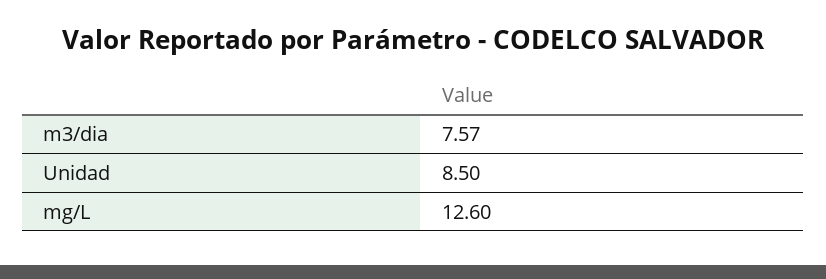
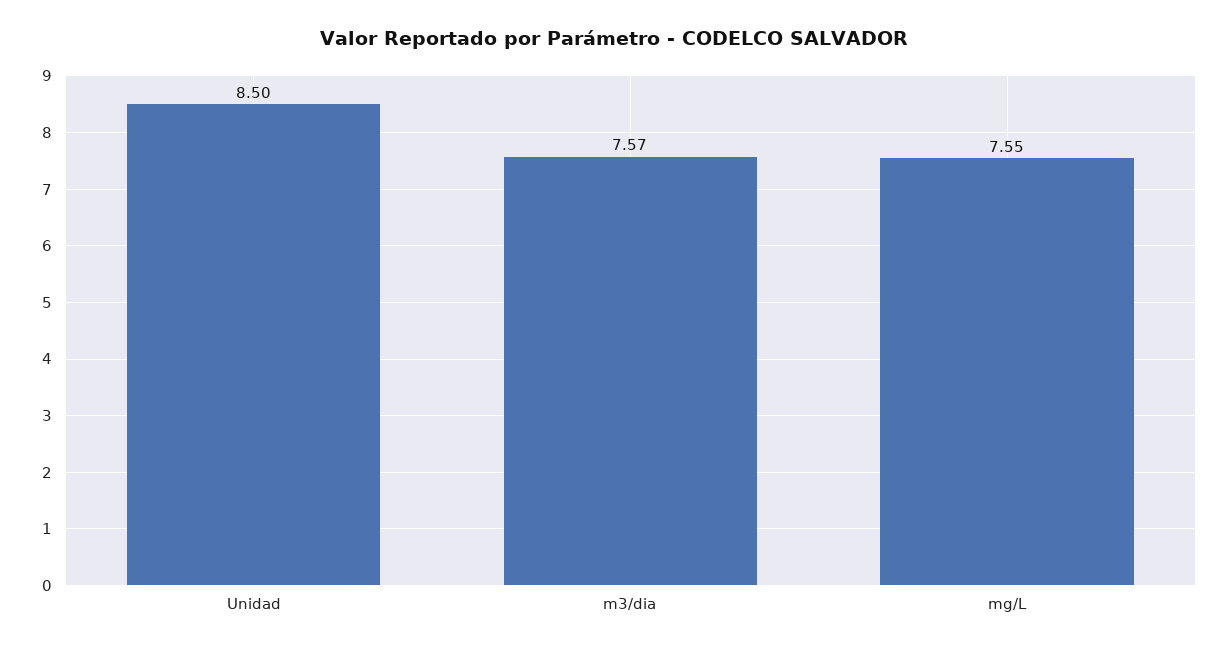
mg/L: 12.6 -> 7.55

